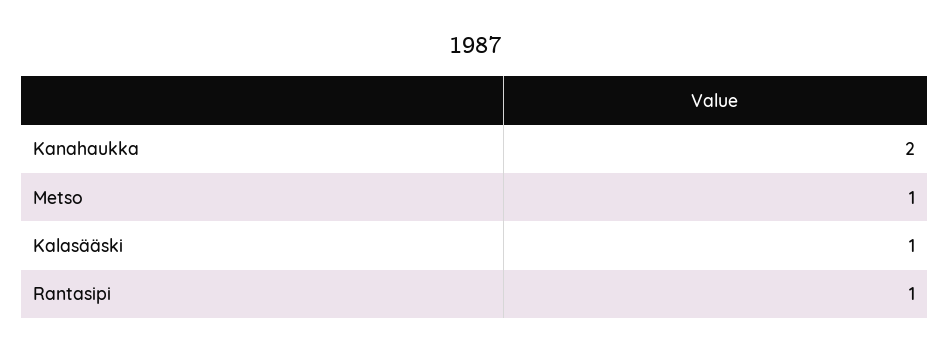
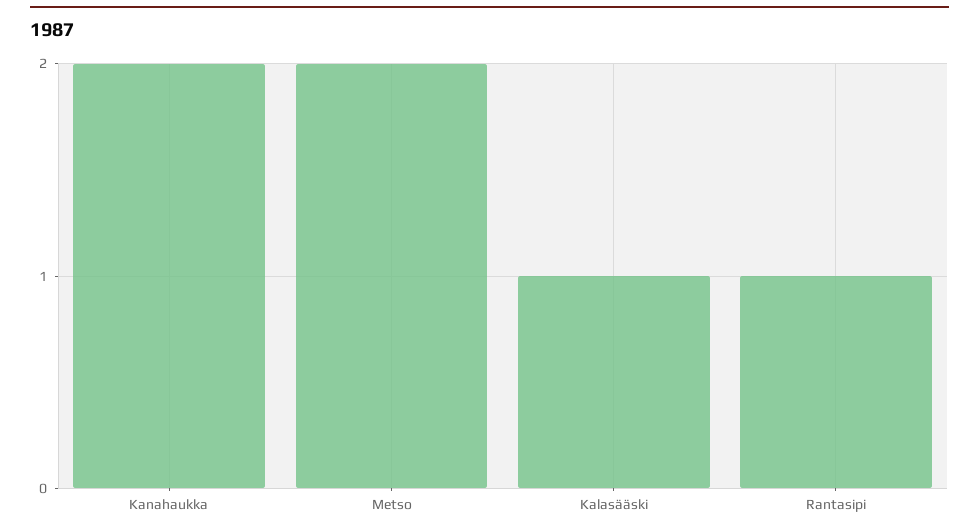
Metso: 1 -> 2

